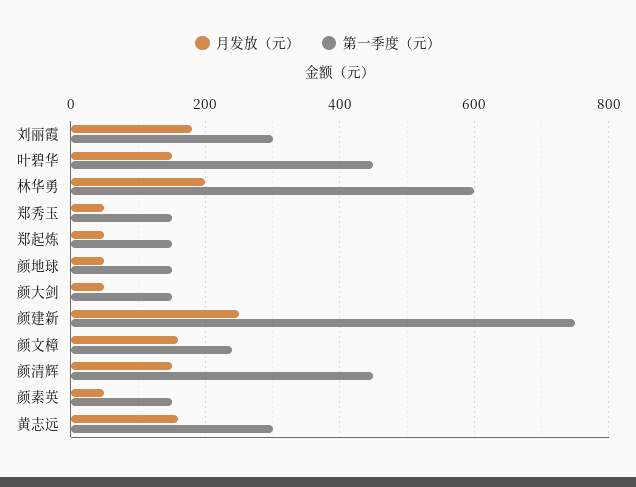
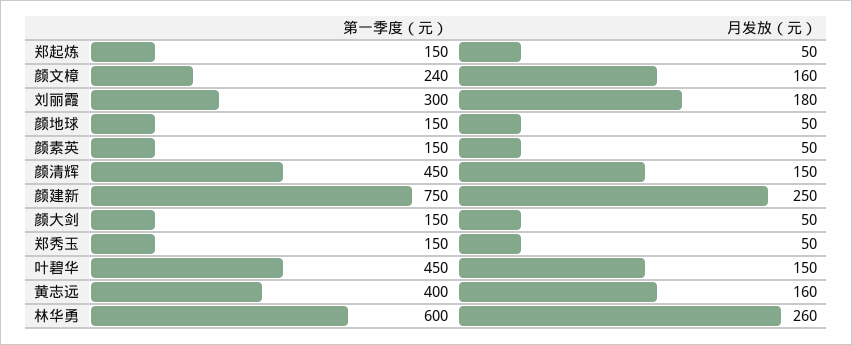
月发放（元）, 林华勇: 200 -> 260
第一季度（元）, 黄志远: 300 -> 400

